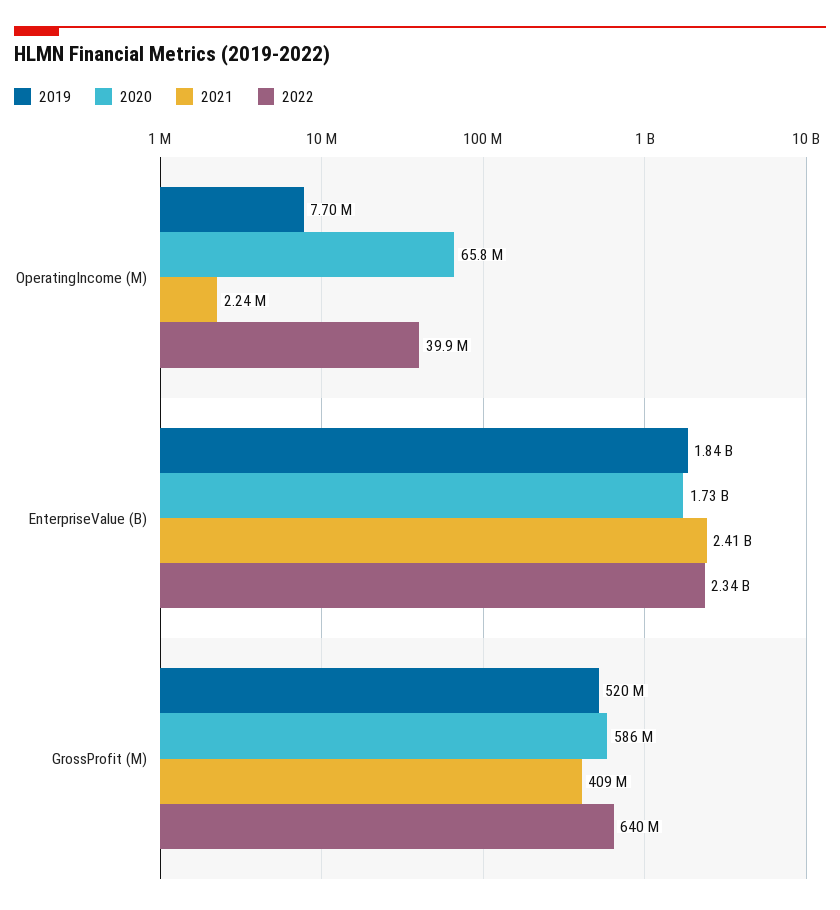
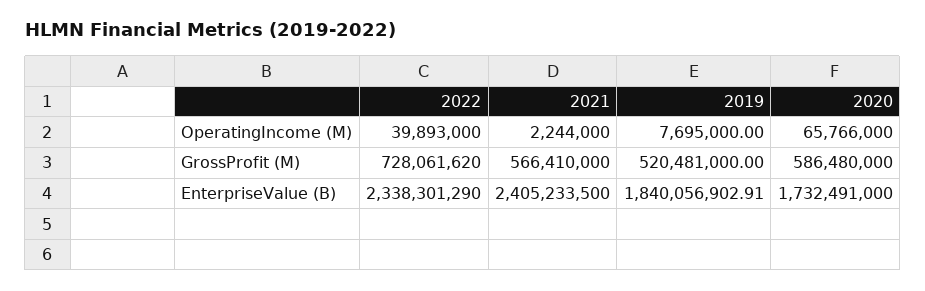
2021, GrossProfit (M): 409000000 -> 566410000
2022, GrossProfit (M): 640000000 -> 728061620

